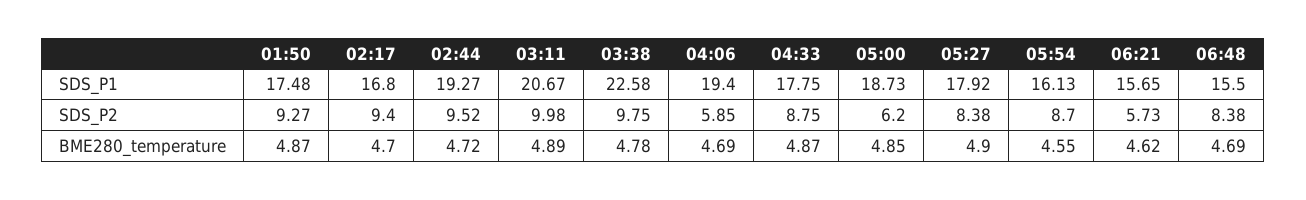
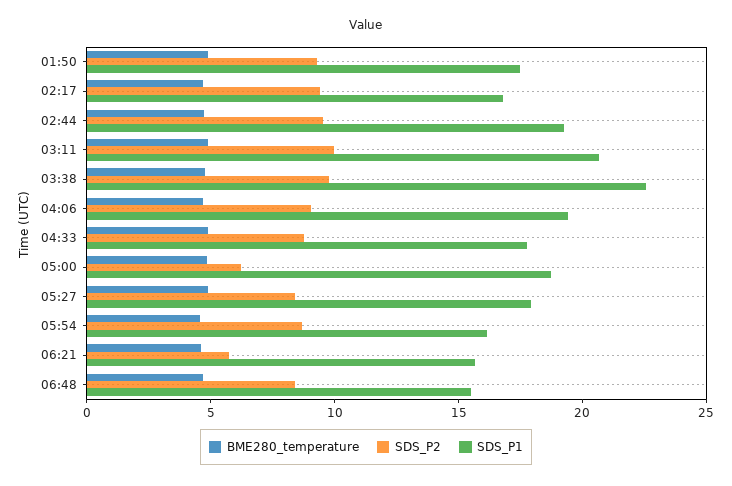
SDS_P2, 04:06: 5.85 -> 9

